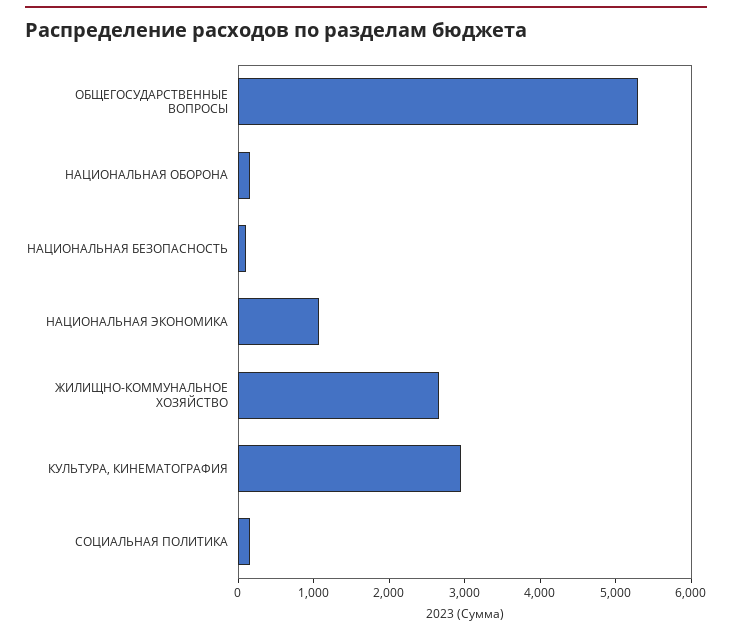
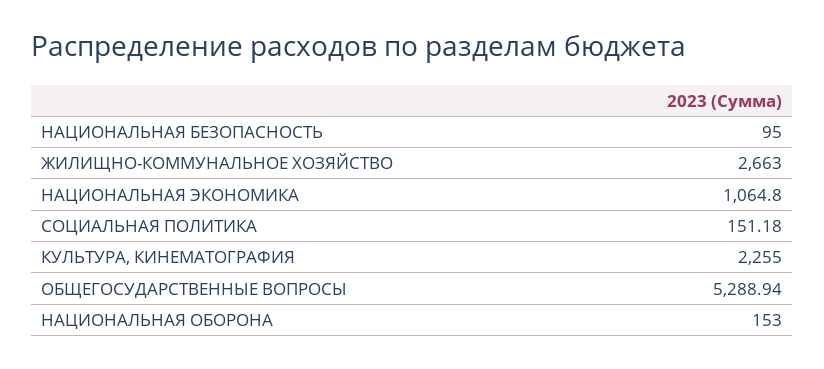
КУЛЬТУРА, КИНЕМАТОГРАФИЯ: 3000 -> 2255

